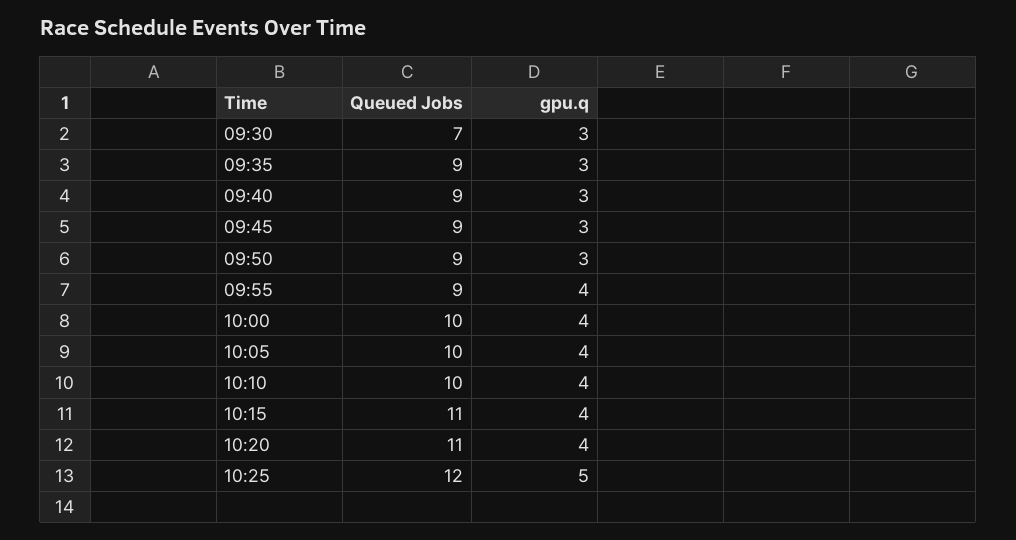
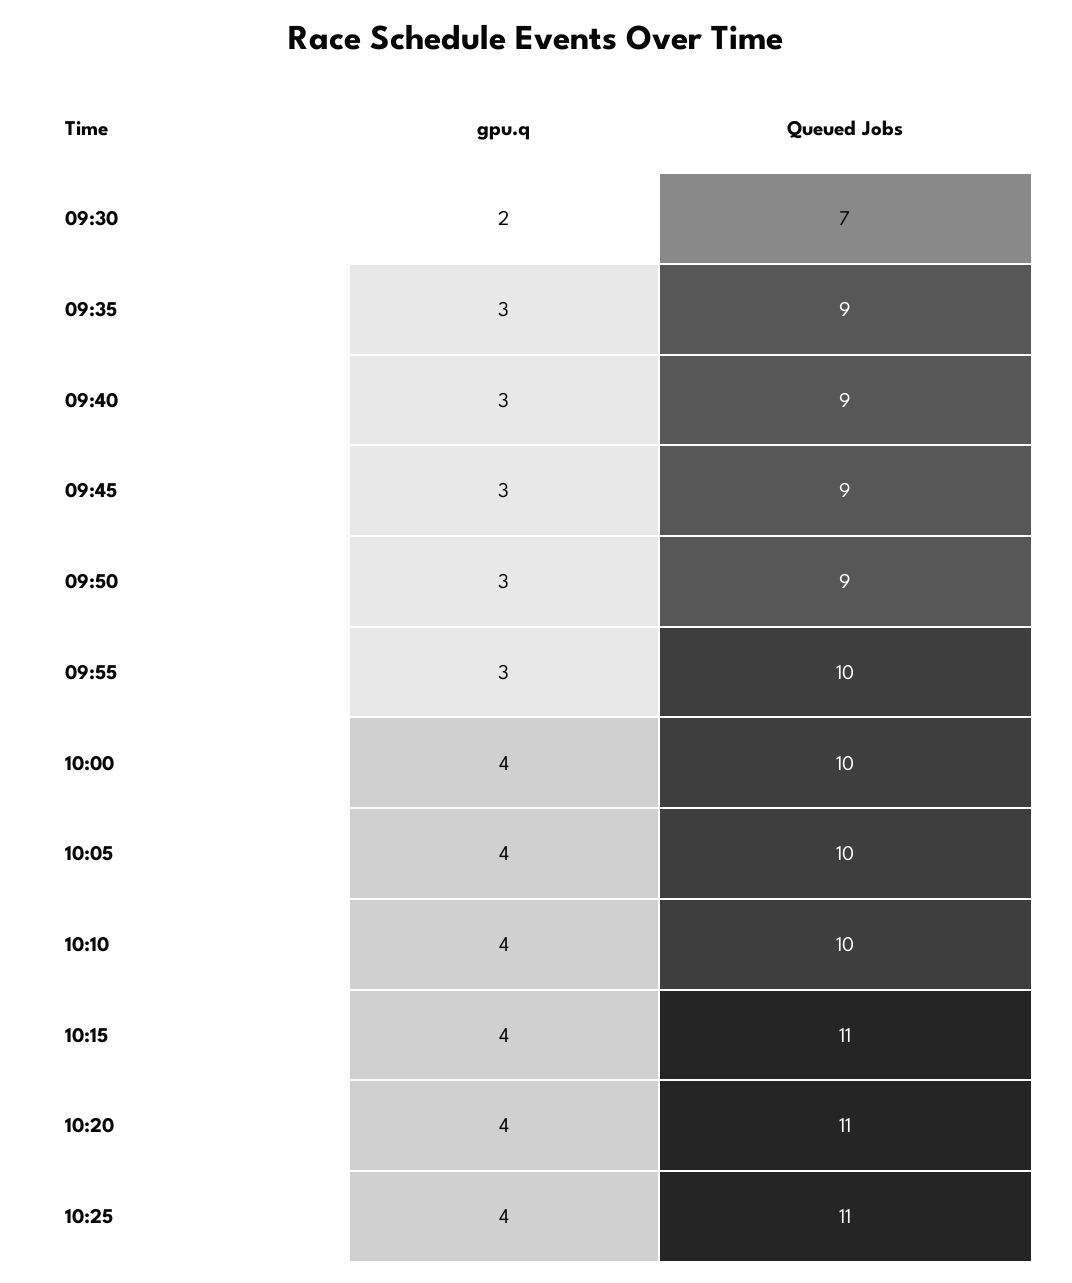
gpu.q, 09:30: 3 -> 2
Queued Jobs, 09:55: 9 -> 10
gpu.q, 09:55: 4 -> 3
Queued Jobs, 10:25: 12 -> 11
gpu.q, 10:25: 5 -> 4

